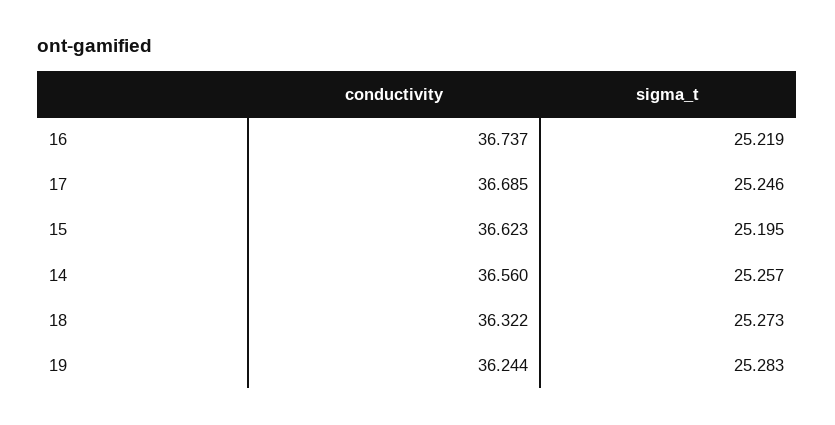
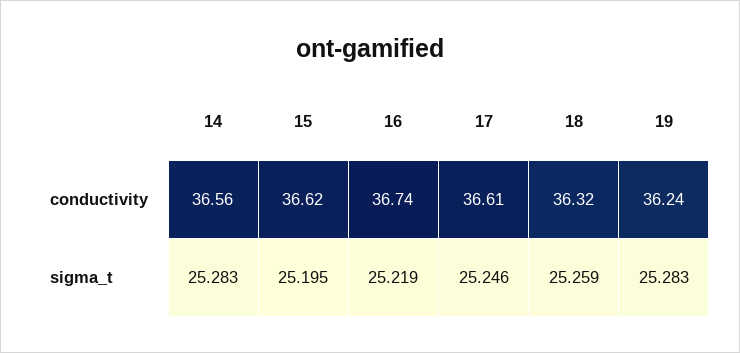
conductivity, 17: 36.685 -> 36.61
sigma_t, 14: 25.257 -> 25.283
sigma_t, 18: 25.273 -> 25.259

